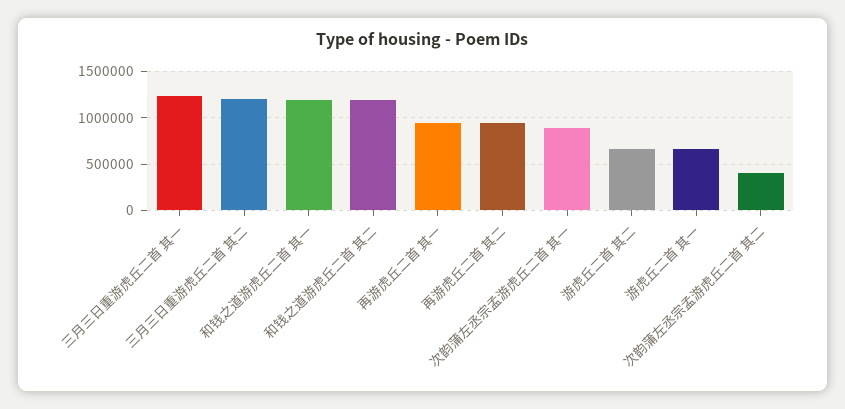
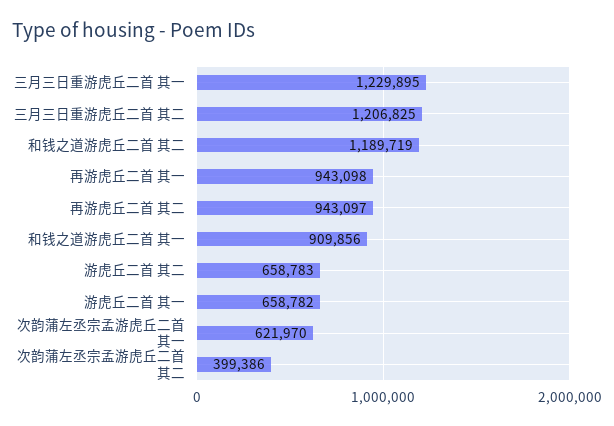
和钱之道游虎丘二首 其一: 1200000 -> 909856
次韵蒲左丞宗孟游虎丘二首 其一: 900000 -> 621970

